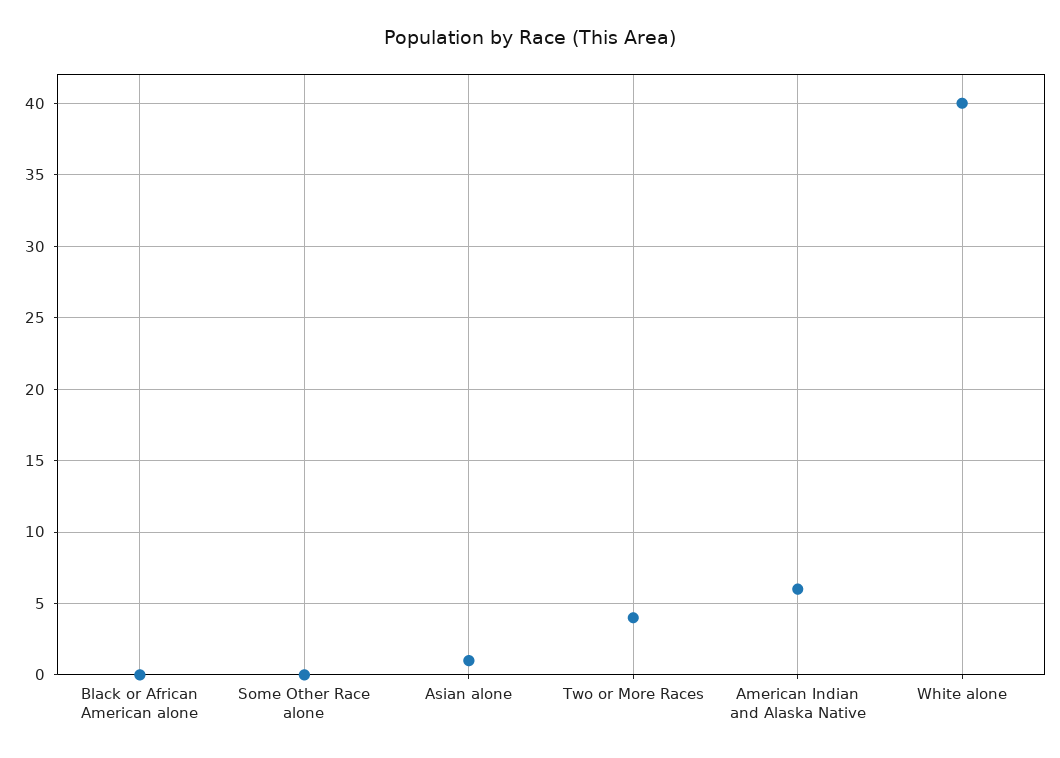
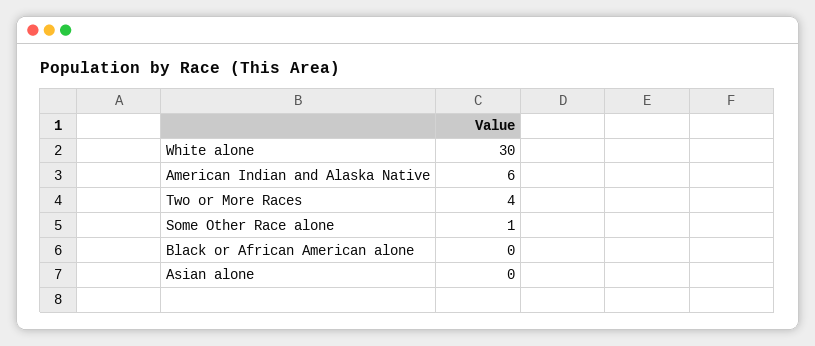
Some Other Race alone: 0 -> 1
Asian alone: 1 -> 0
White alone: 40 -> 30

